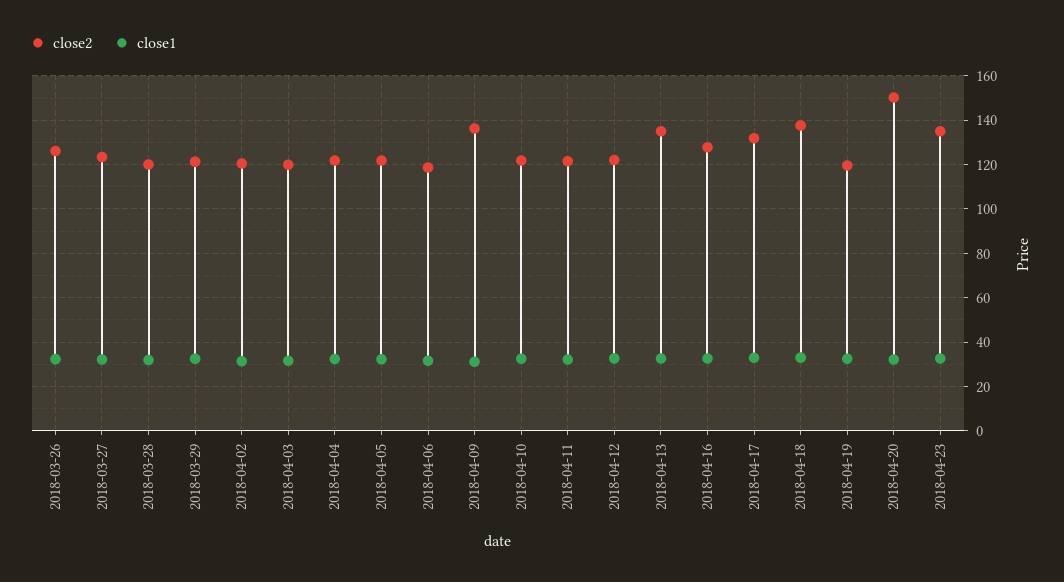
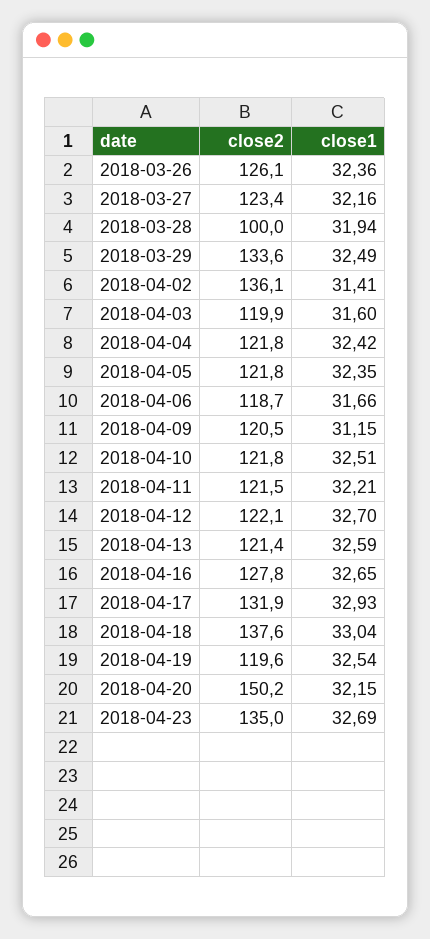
close2, 2018-03-28: 120 -> 100
close2, 2018-03-29: 120 -> 133.6
close2, 2018-04-02: 120 -> 136.1
close2, 2018-04-09: 135 -> 120.5
close2, 2018-04-13: 135 -> 121.4

